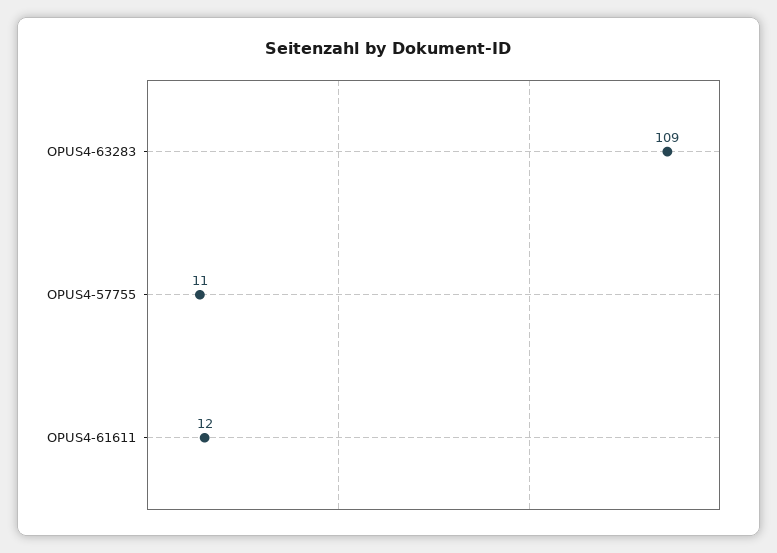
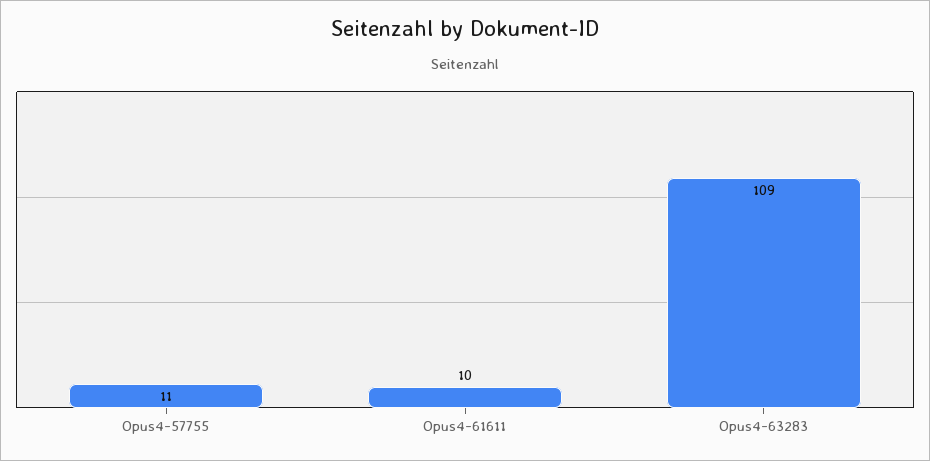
OPUS4-61611: 12 -> 10

